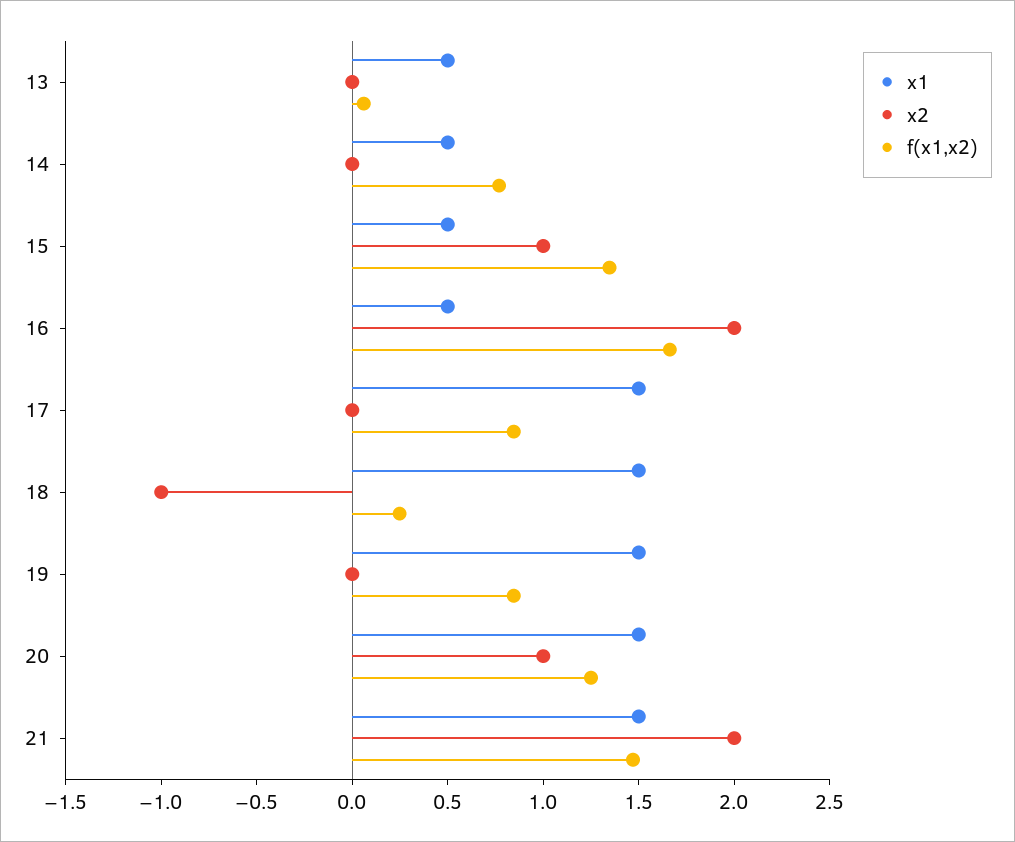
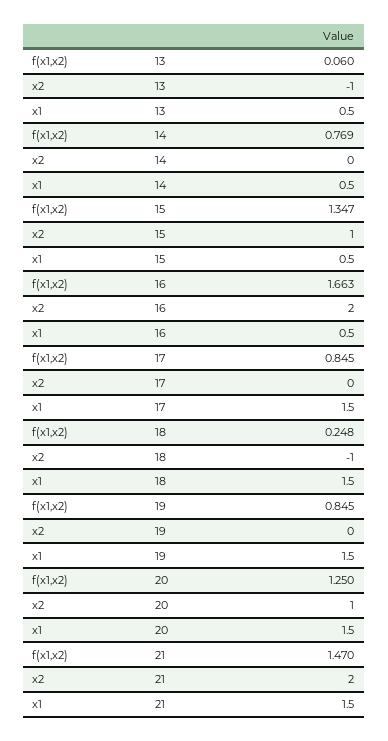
x2, 13: 0 -> -1

